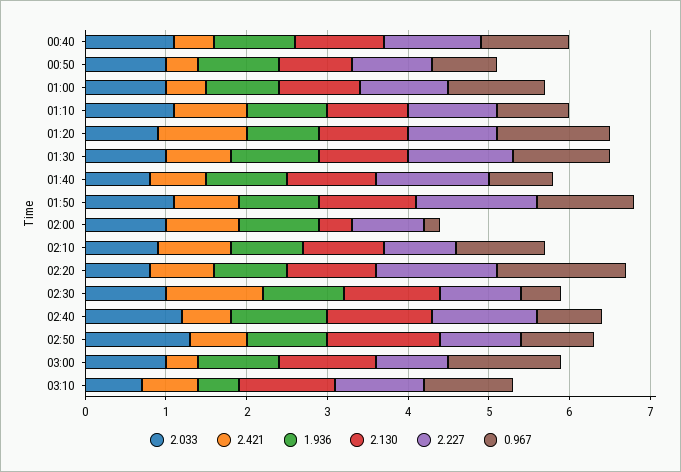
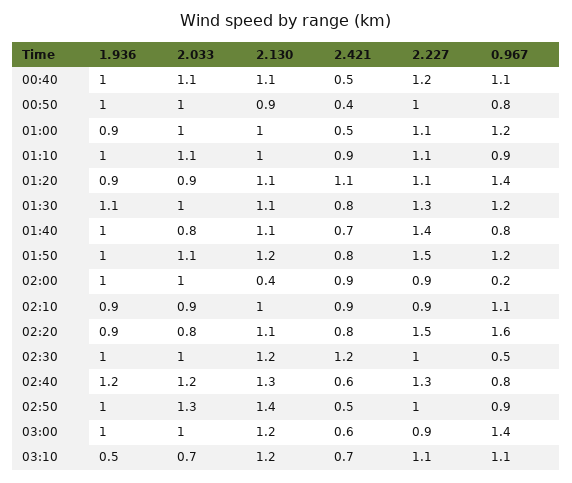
2.421, 02:50: 0.7 -> 0.5
2.421, 03:00: 0.4 -> 0.6

